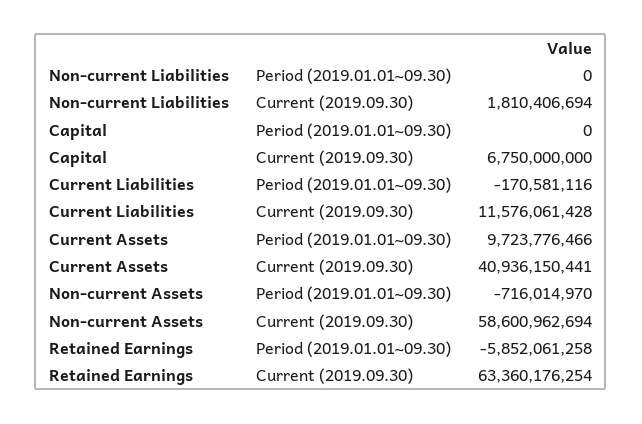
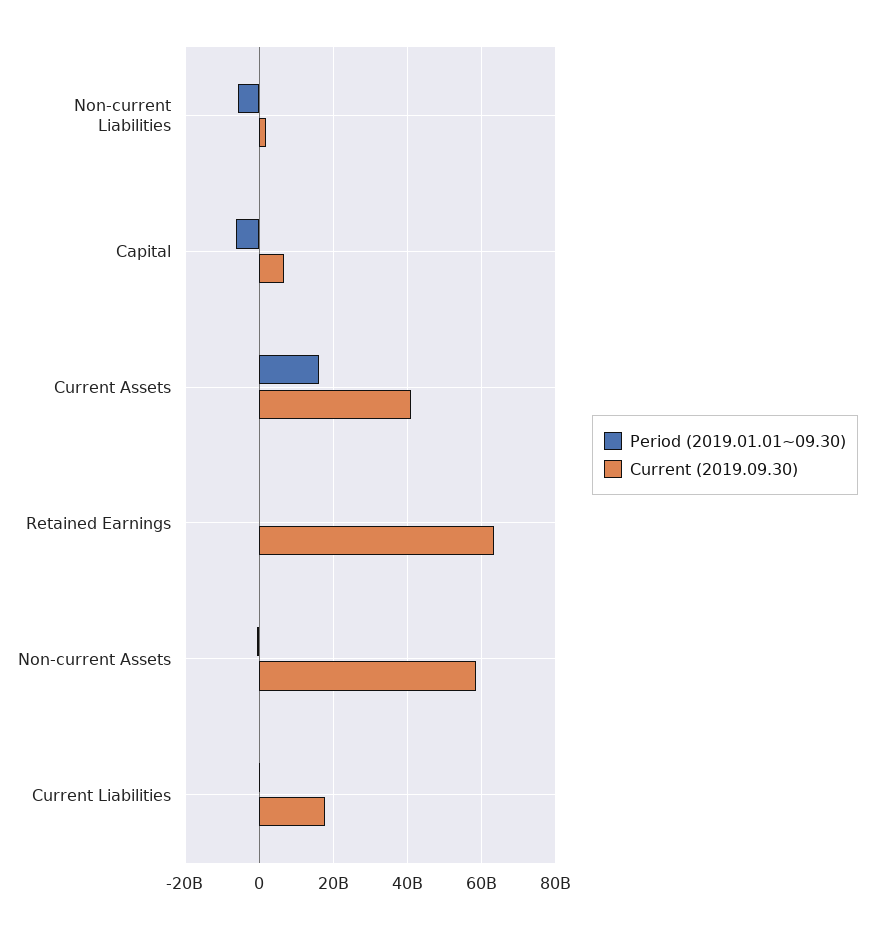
Period (2019.01.01~09.30), Non-current Liabilities: 0 -> -6000000000
Period (2019.01.01~09.30), Capital: 0 -> -6000000000
Current (2019.09.30), Current Liabilities: 11576061428 -> 18000000000
Period (2019.01.01~09.30), Current Assets: 9723776466 -> 16000000000
Period (2019.01.01~09.30), Retained Earnings: -5852061258 -> 0

